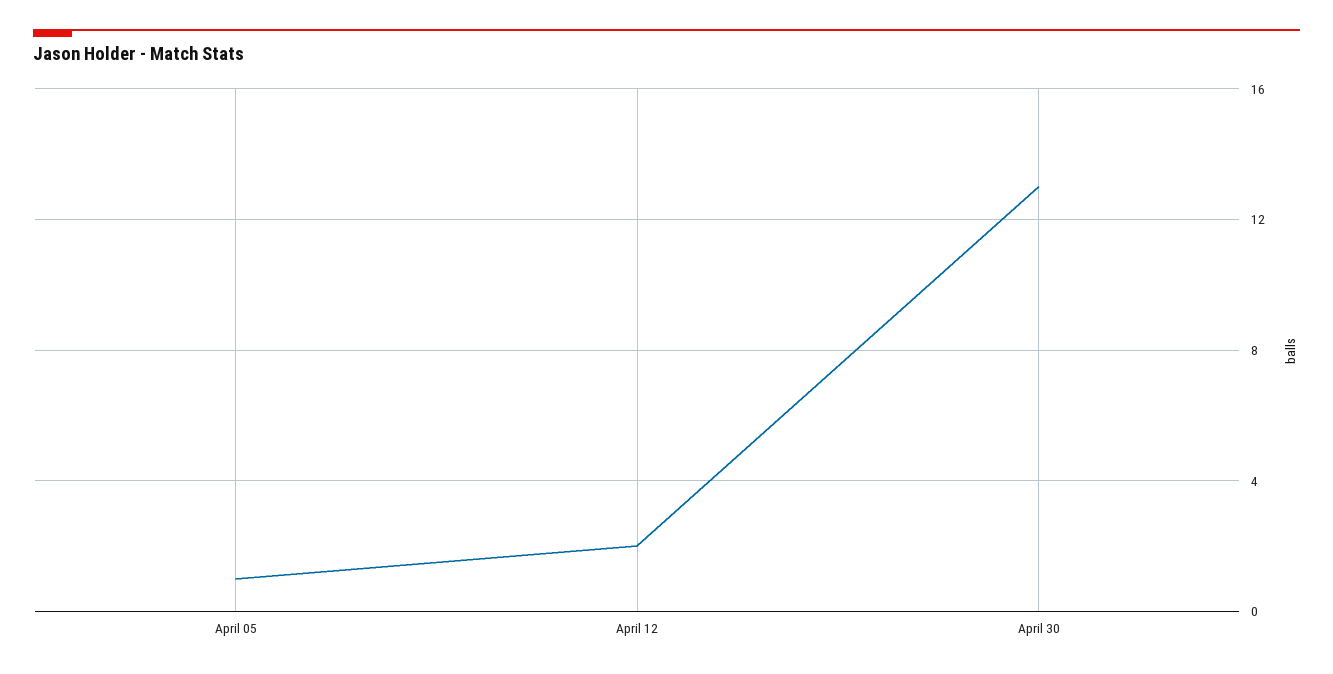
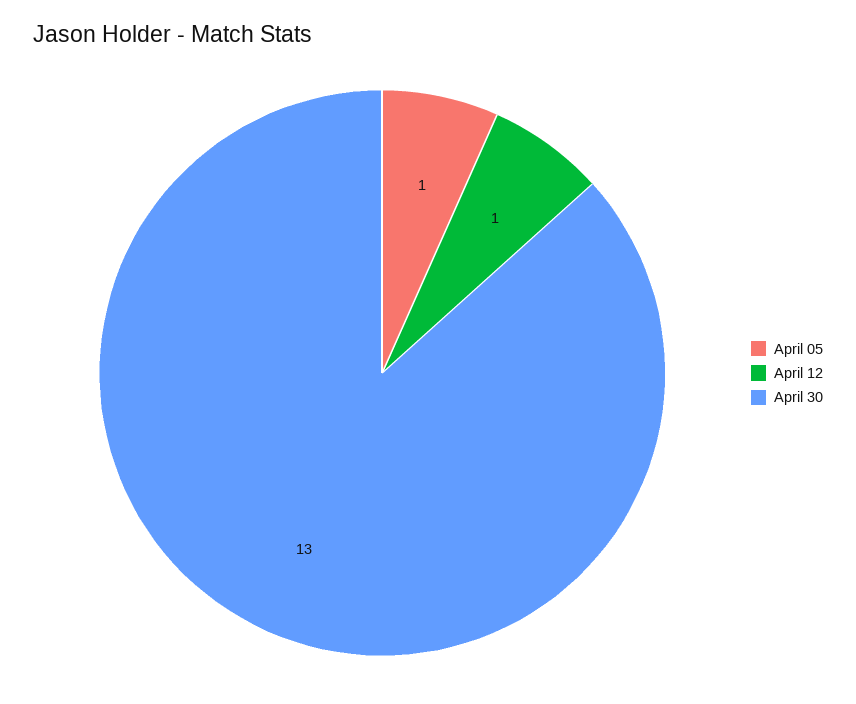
April 12: 2 -> 1

